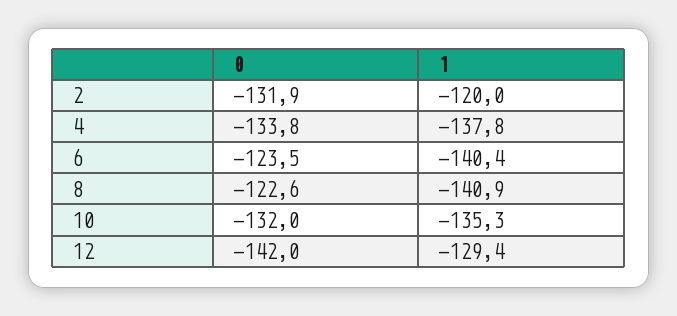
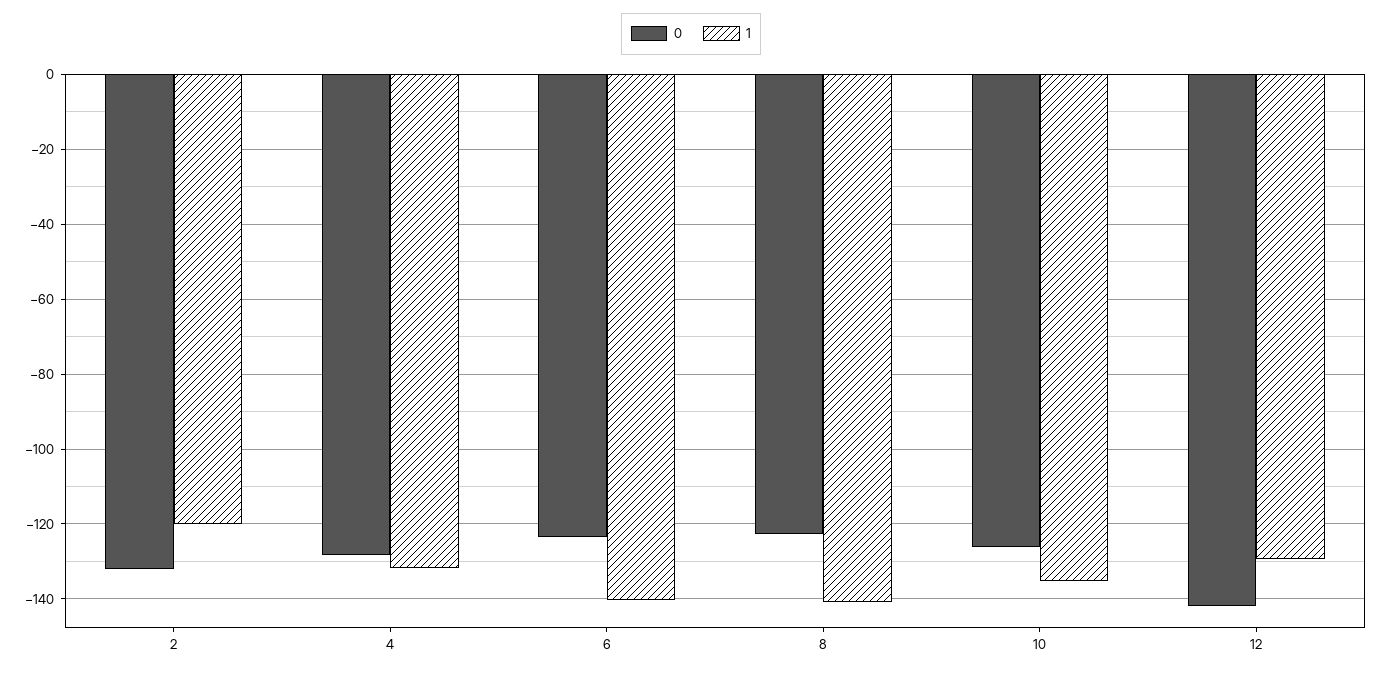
0, 4: -133.8 -> -128
1, 4: -137.8 -> -132
0, 10: -132 -> -126

